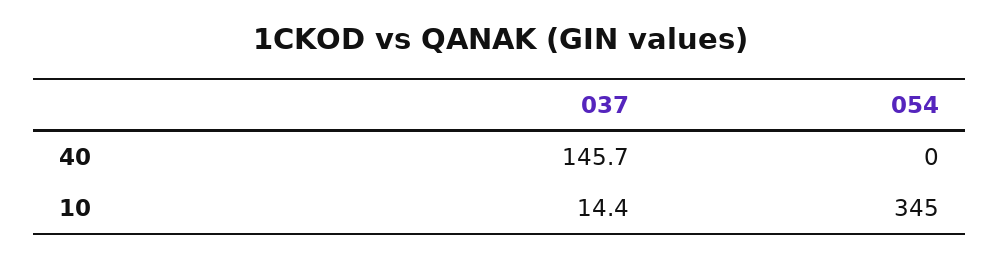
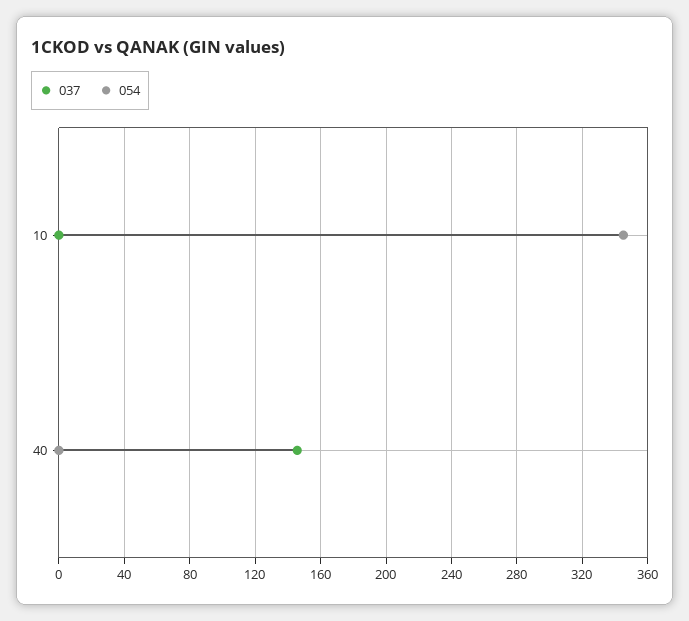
037, 10: 14.4 -> 0

